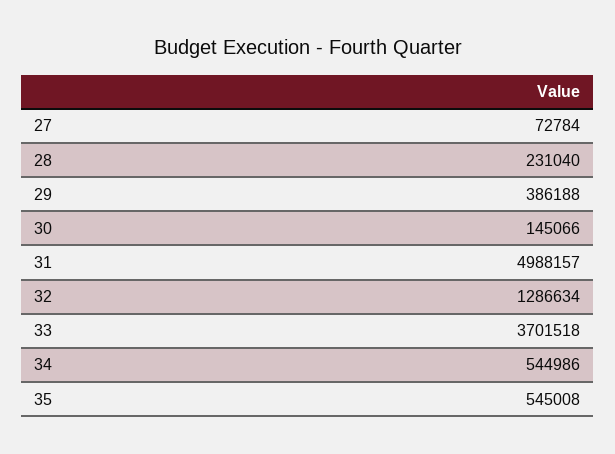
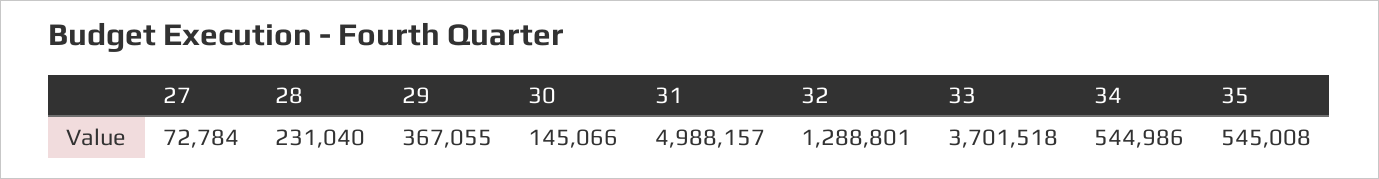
29: 386188 -> 367055
32: 1286634 -> 1288801

